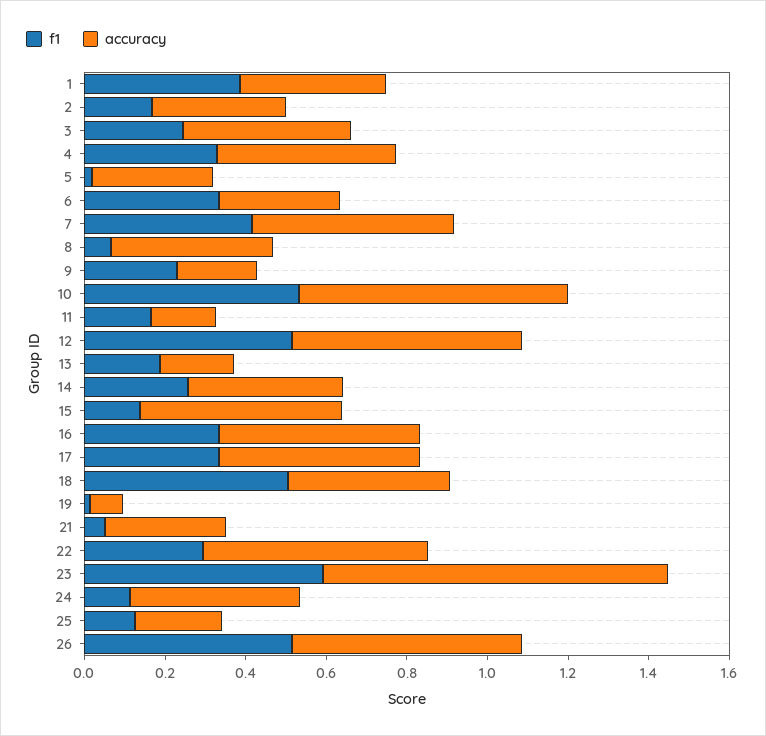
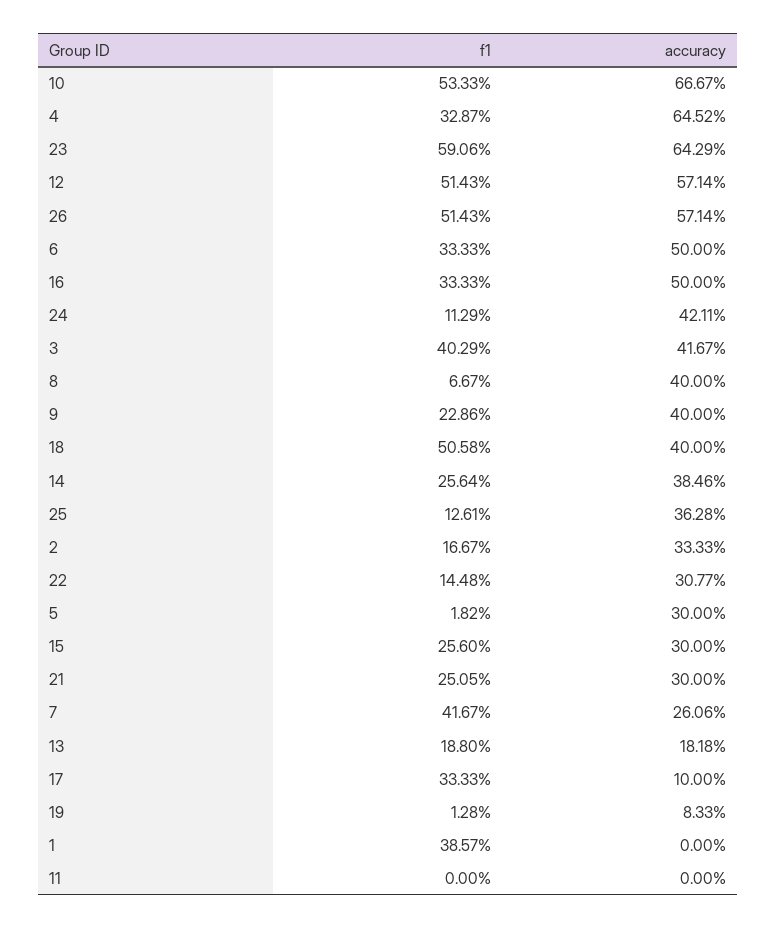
accuracy, 1: 0.35 -> 0
f1, 3: 0.25 -> 0.4029
accuracy, 4: 0.45 -> 0.6452
accuracy, 6: 0.3 -> 0.5
accuracy, 7: 0.5 -> 0.2606
accuracy, 9: 0.2 -> 0.4
f1, 11: 0.15 -> 0
accuracy, 11: 0.15 -> 0
f1, 15: 0.15 -> 0.256
accuracy, 15: 0.5 -> 0.3
accuracy, 17: 0.5 -> 0.1
f1, 21: 0.05 -> 0.2505
f1, 22: 0.3 -> 0.1448
accuracy, 22: 0.55 -> 0.3077
accuracy, 23: 0.85 -> 0.6429
accuracy, 25: 0.2 -> 0.3628

